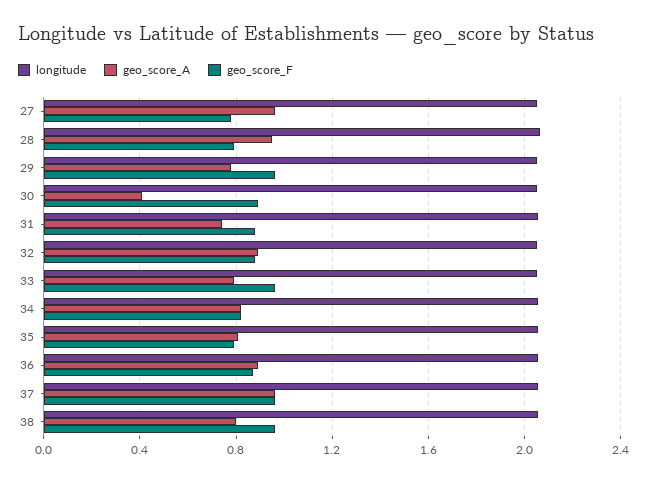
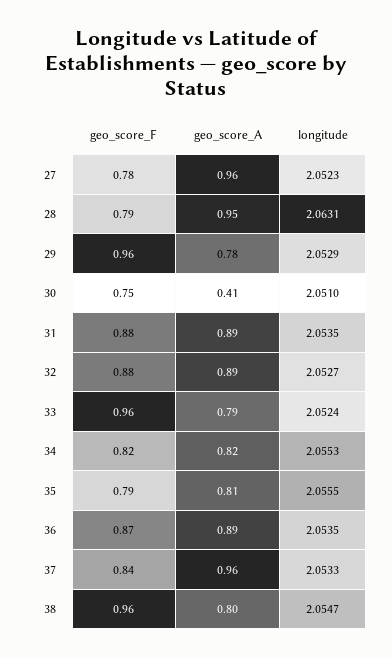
geo_score_F, 30: 0.9 -> 0.75
geo_score_A, 31: 0.75 -> 0.89
geo_score_F, 37: 0.95 -> 0.84

